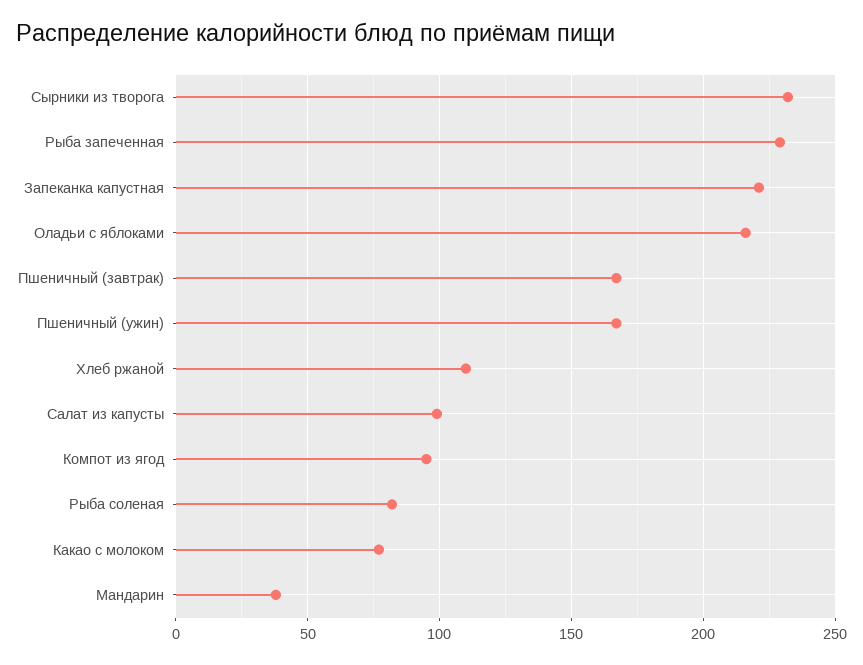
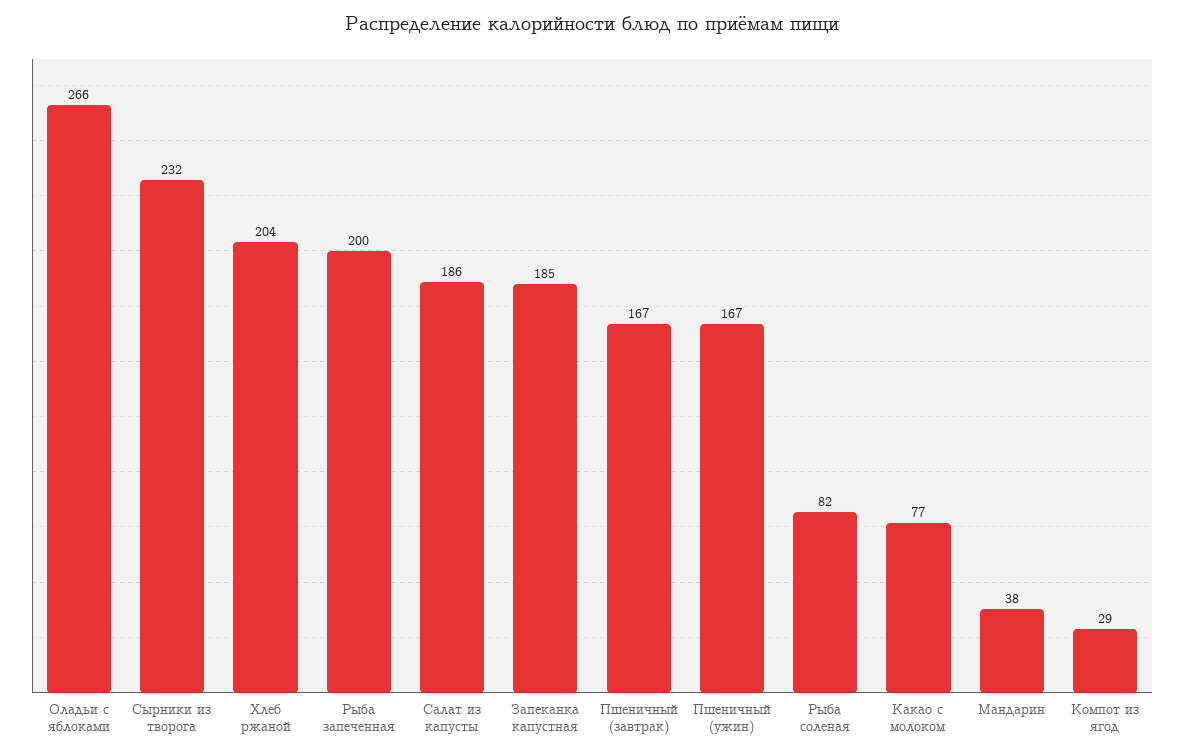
Рыба запеченная: 230 -> 200
Запеканка капустная: 220 -> 185
Оладьи с яблоками: 215 -> 266
Хлеб ржаной: 110 -> 204
Салат из капусты: 100 -> 186
Компот из ягод: 95 -> 29

